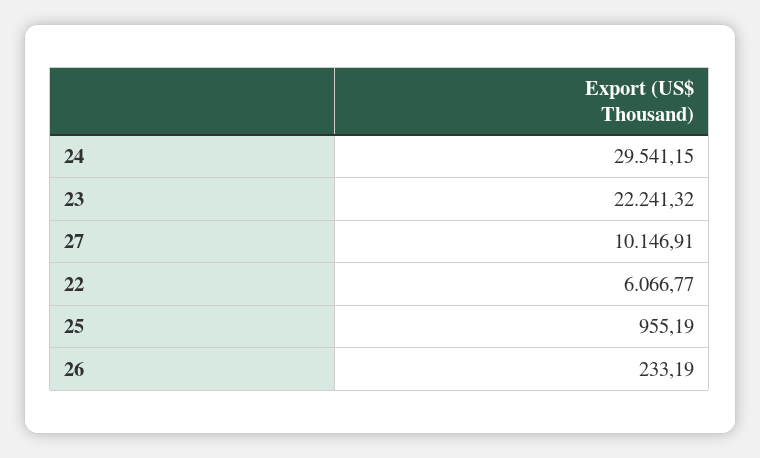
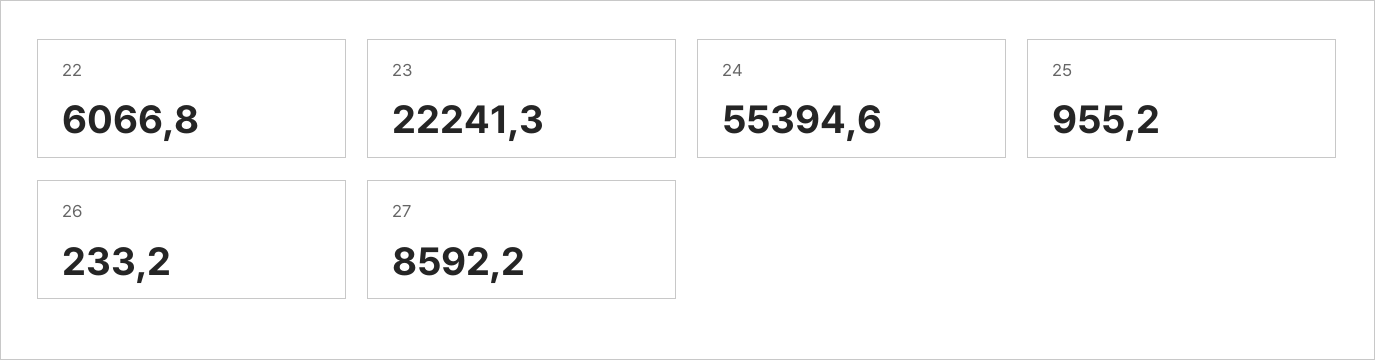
24: 29541.15 -> 55394.6
27: 10146.91 -> 8592.2

